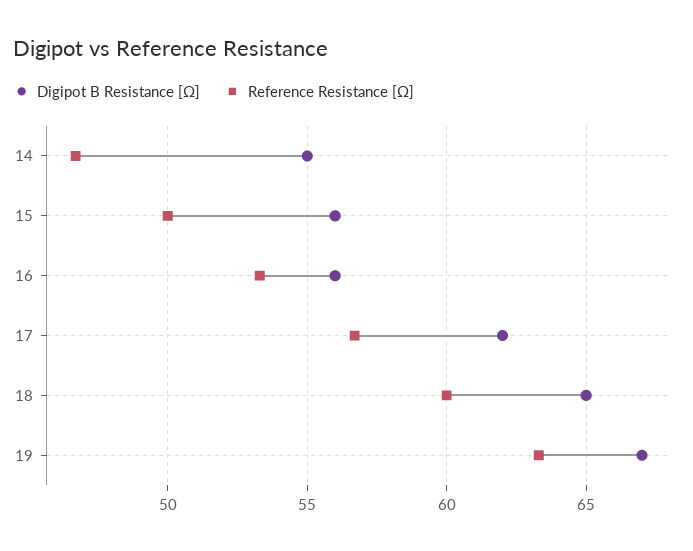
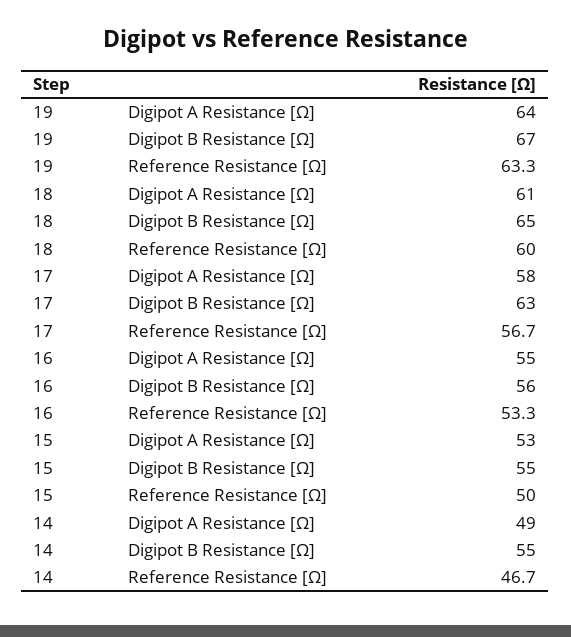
Digipot B Resistance [Ω], 15: 56 -> 55
Digipot B Resistance [Ω], 17: 62 -> 63
Digipot A Resistance [Ω], 19: none -> 64
Digipot A Resistance [Ω], 18: none -> 61
Digipot A Resistance [Ω], 17: none -> 58
Digipot A Resistance [Ω], 16: none -> 55
Digipot A Resistance [Ω], 15: none -> 53
Digipot A Resistance [Ω], 14: none -> 49

